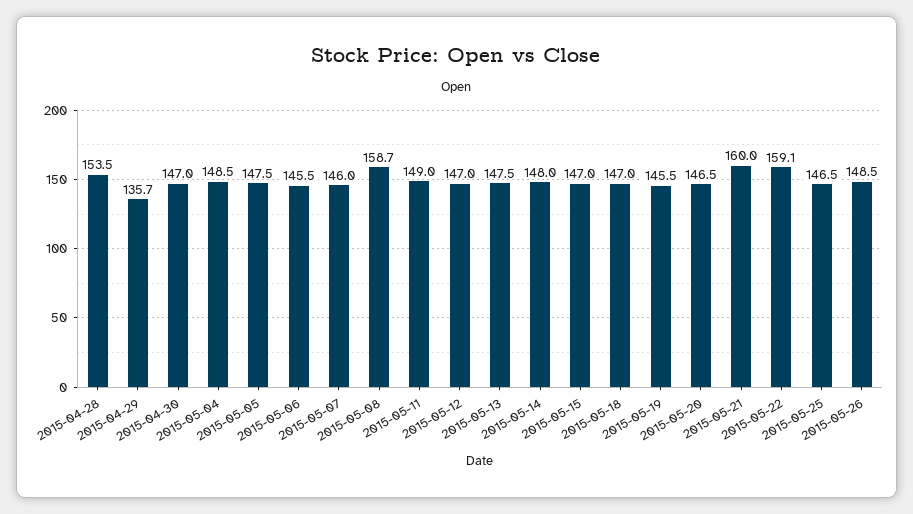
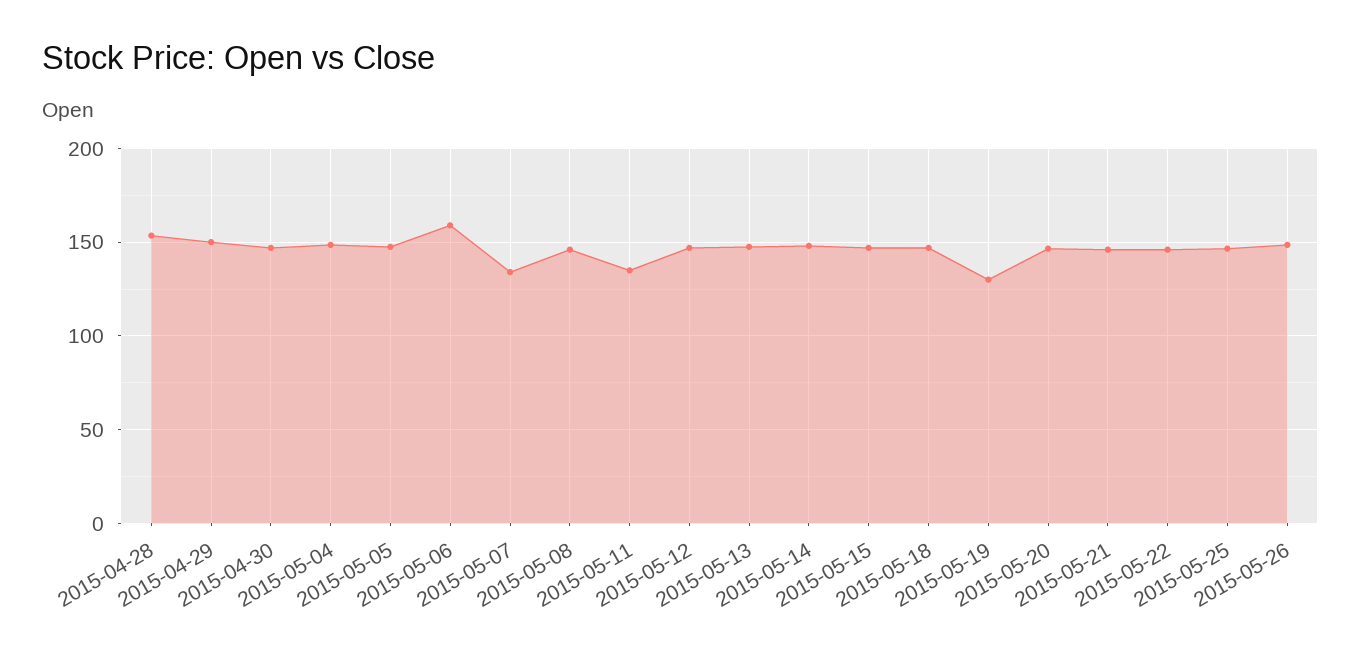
2015-04-29: 135.7 -> 150
2015-05-06: 145.5 -> 160
2015-05-07: 146 -> 135
2015-05-08: 158.7 -> 145
2015-05-11: 149 -> 135
2015-05-19: 145.5 -> 130
2015-05-21: 160 -> 145
2015-05-22: 159.1 -> 145

